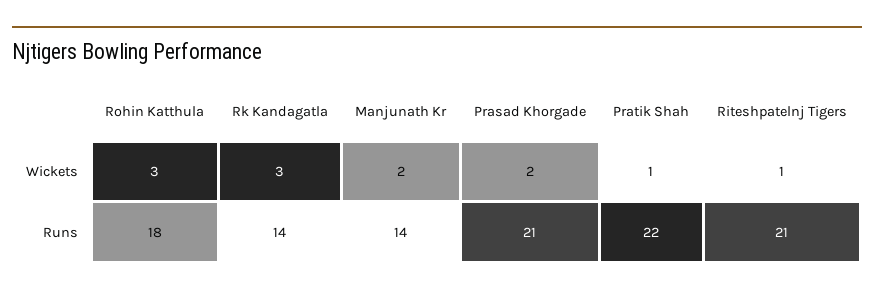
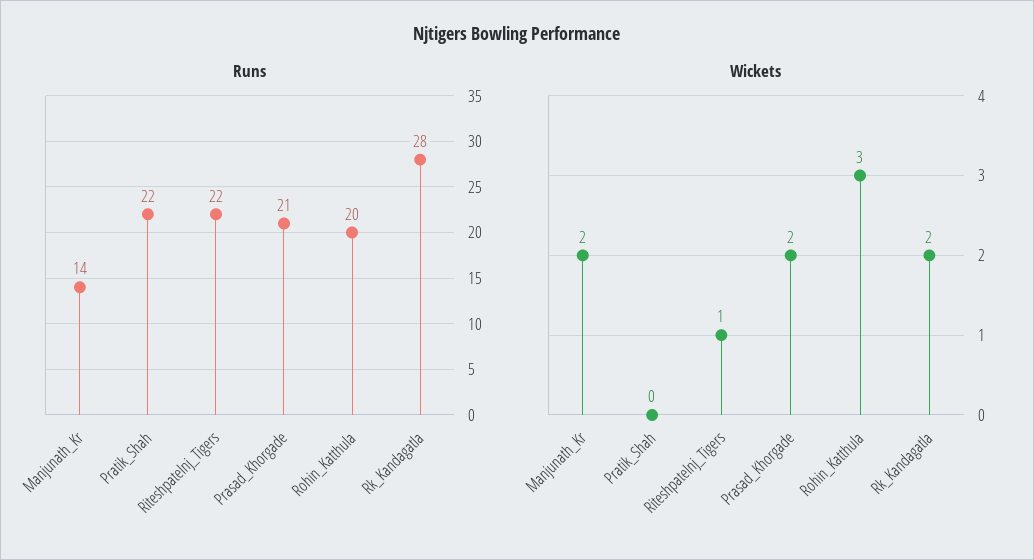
Wickets, Rk Kandagatla: 3 -> 2
Wickets, Pratik Shah: 1 -> 0
Runs, Rohin Katthula: 18 -> 20
Runs, Rk Kandagatla: 14 -> 28
Runs, Riteshpatelnj Tigers: 21 -> 22

